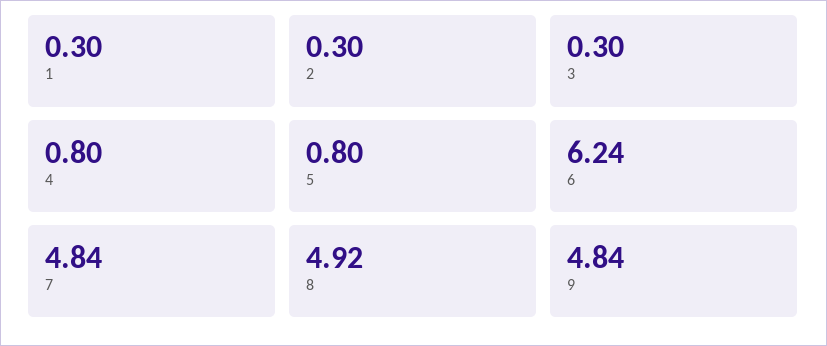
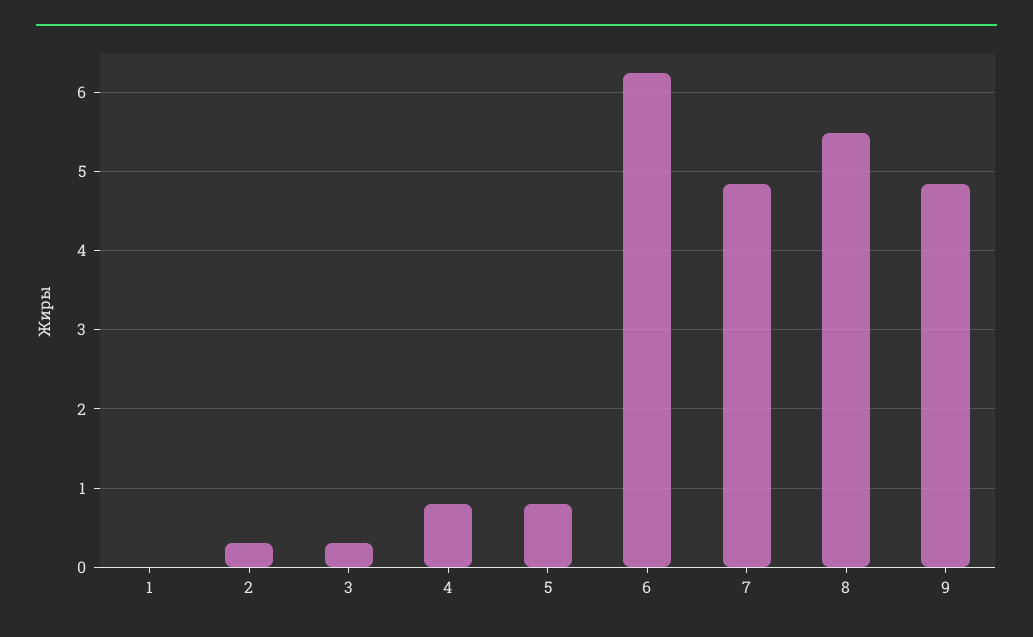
1: 0.3 -> 0
8: 4.92 -> 5.5

